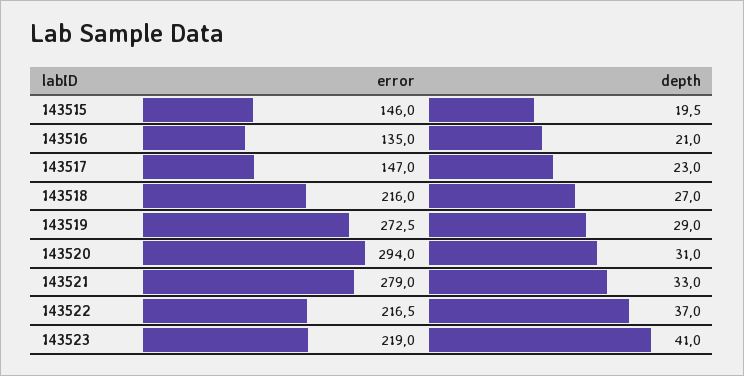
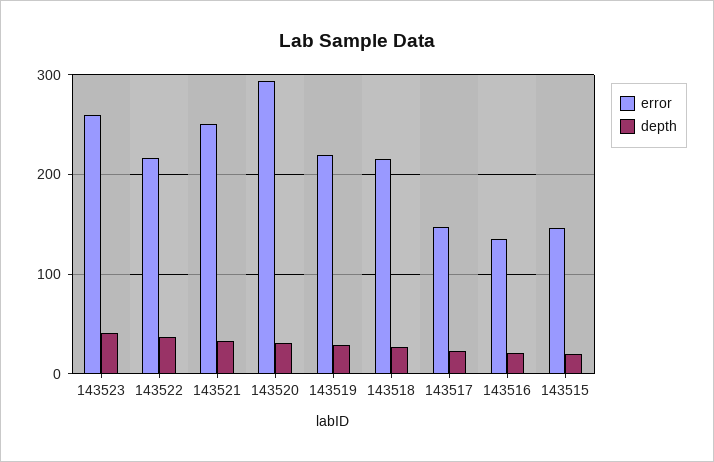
error, 143519: 272.5 -> 220
error, 143521: 279 -> 250
error, 143523: 219 -> 260

